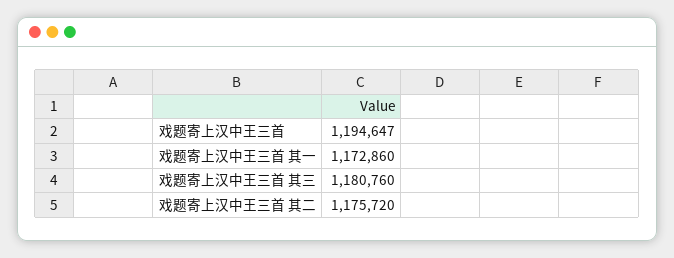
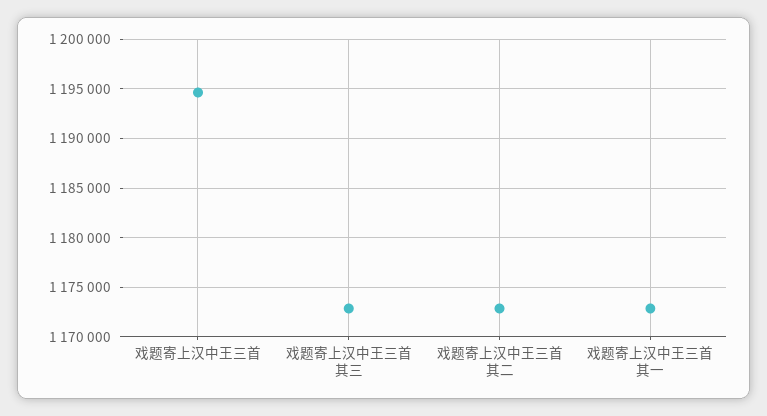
戏题寄上汉中王三首 其三: 1180760 -> 1173000
戏题寄上汉中王三首 其二: 1175720 -> 1173000

